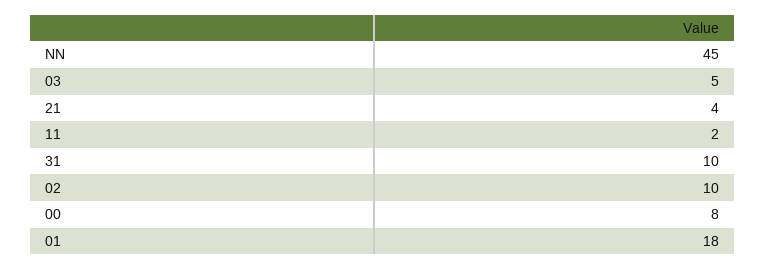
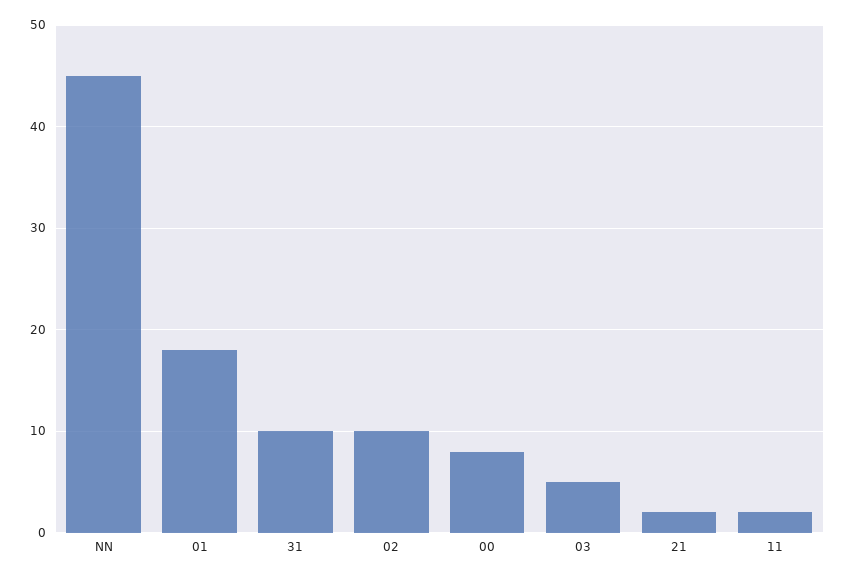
21: 4 -> 2

